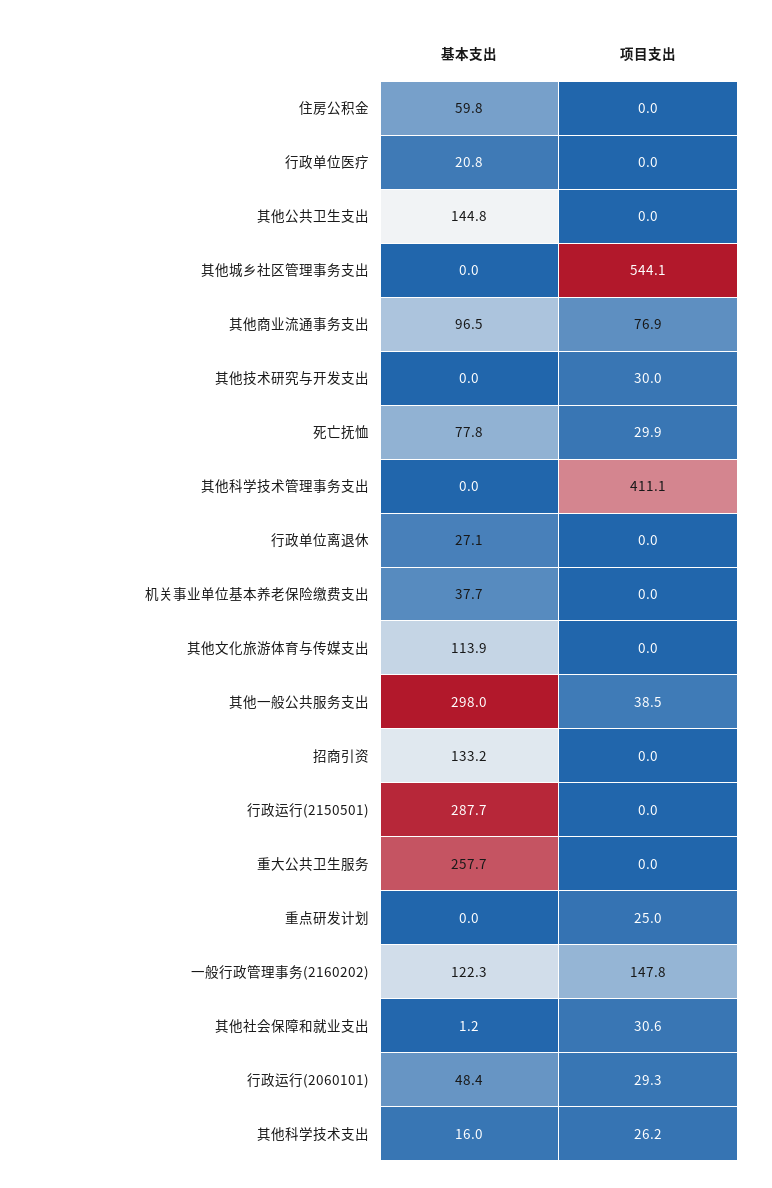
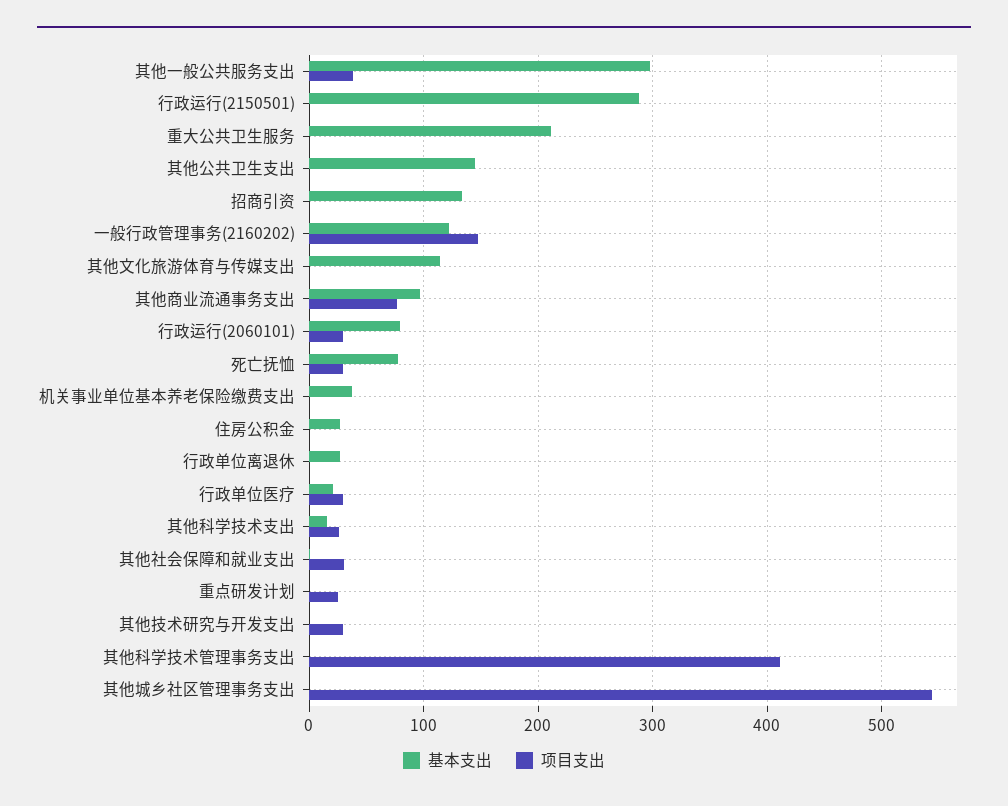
基本支出, 住房公积金: 59.8 -> 30
项目支出, 行政单位医疗: 0 -> 30
基本支出, 重大公共卫生服务: 257.7 -> 210
基本支出, 行政运行(2060101): 48.4 -> 80

